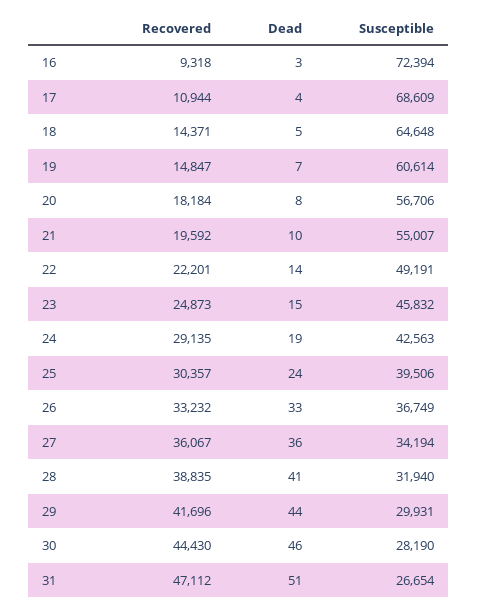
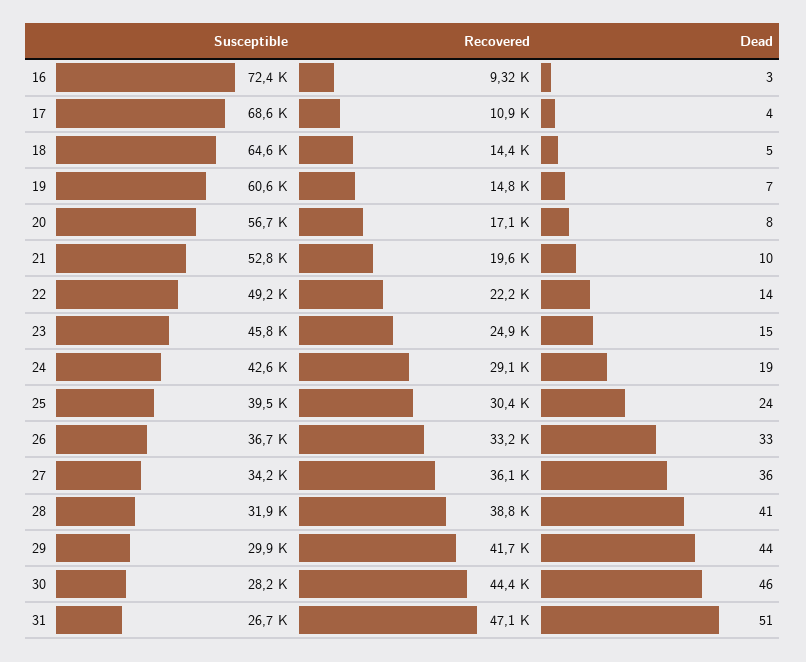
Recovered, 20: 18184 -> 17100
Susceptible, 21: 55007 -> 52800

